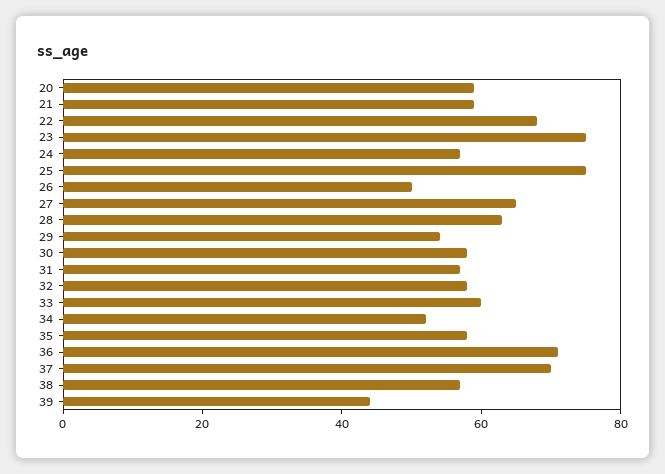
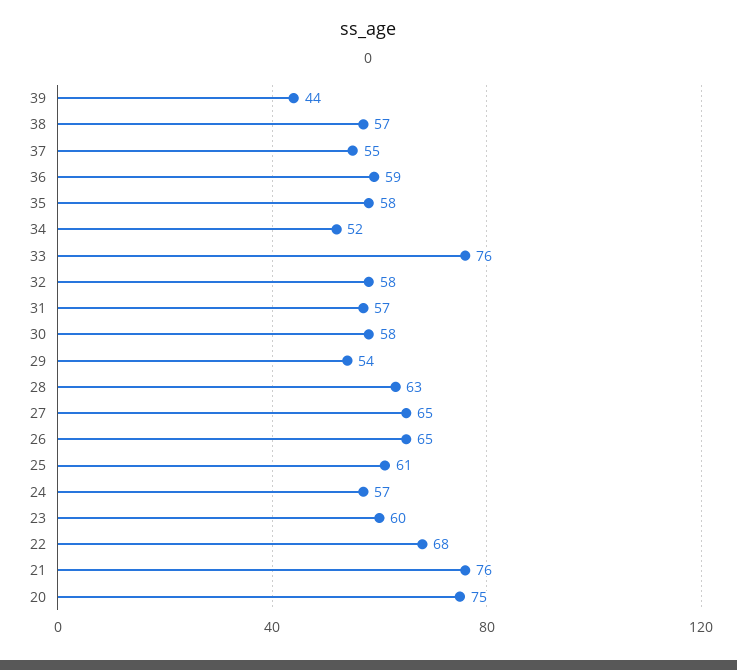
20: 60 -> 75
21: 60 -> 76
23: 75 -> 60
25: 75 -> 61
26: 50 -> 65
33: 60 -> 76
36: 70 -> 59
37: 70 -> 55

